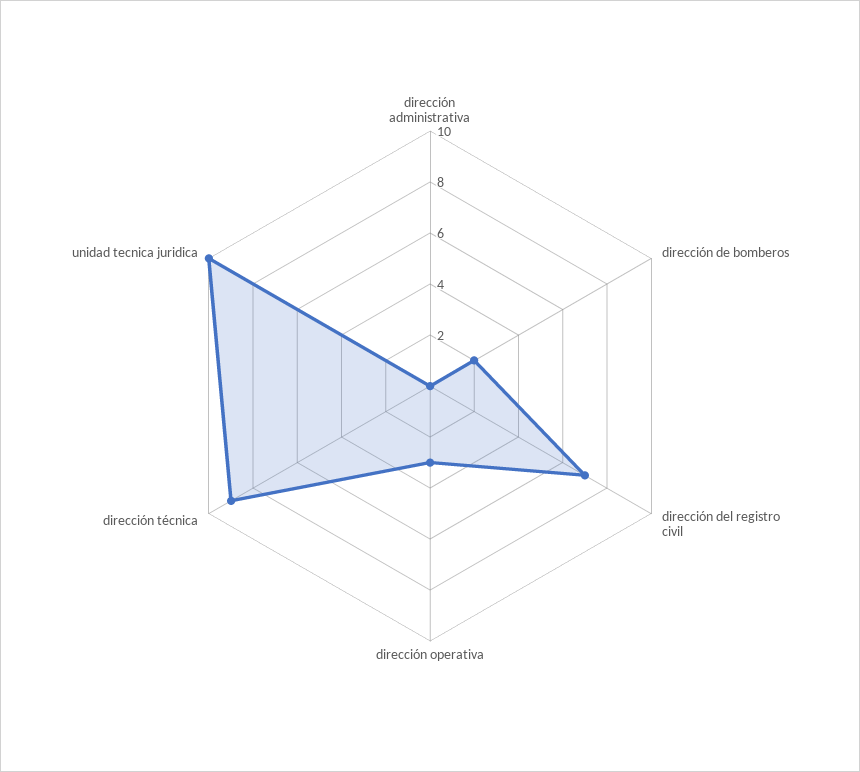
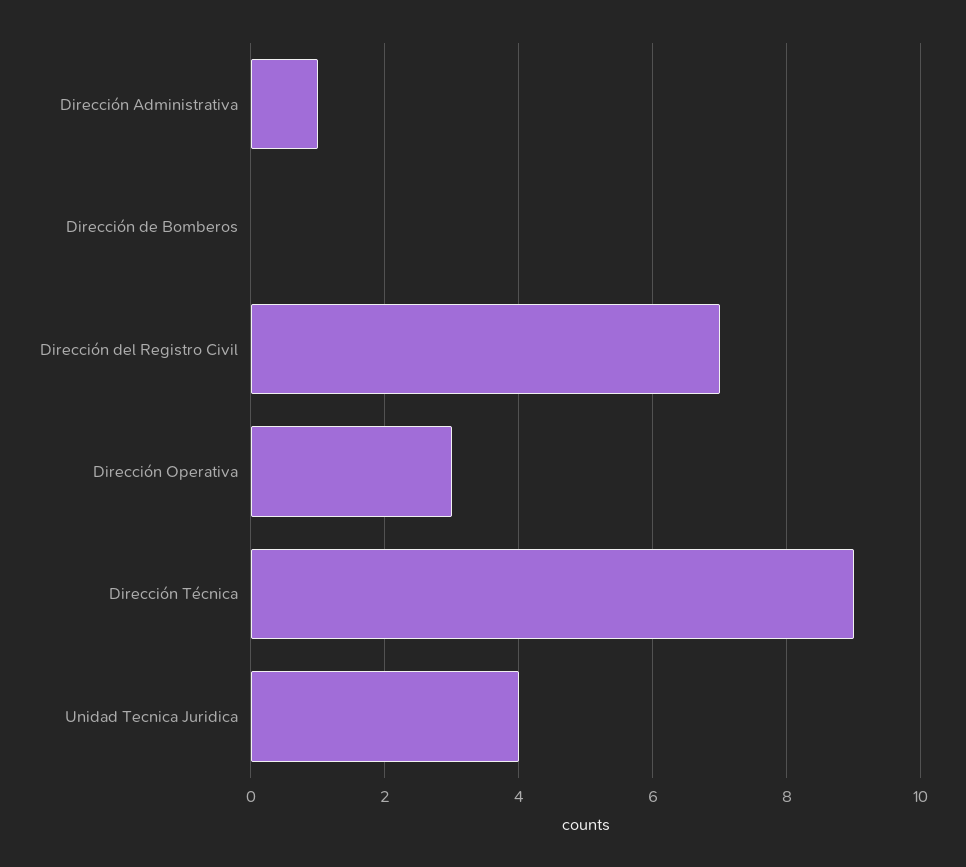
dirección administrativa: 0 -> 1
dirección de bomberos: 2 -> 0
unidad tecnica juridica: 10 -> 4

